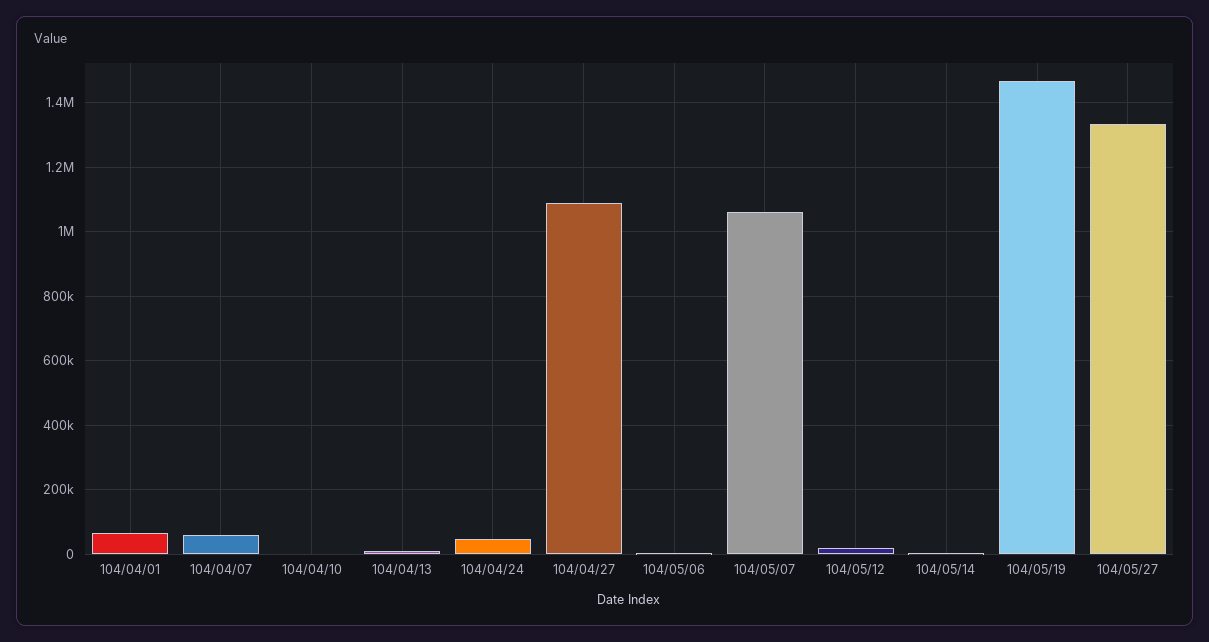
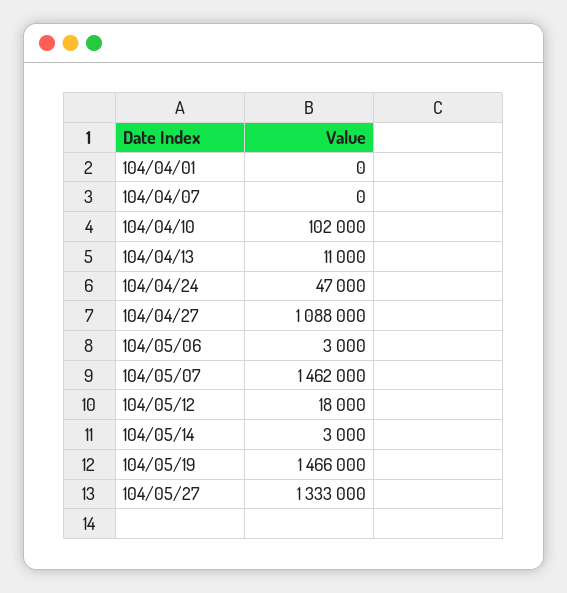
104/04/01: 60000 -> 0
104/04/07: 60000 -> 0
104/04/10: 0 -> 102000
104/05/07: 1060000 -> 1462000

